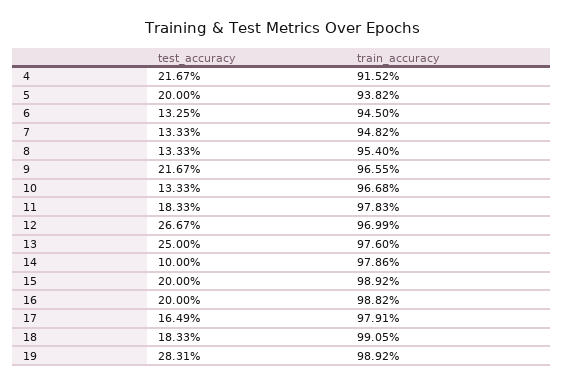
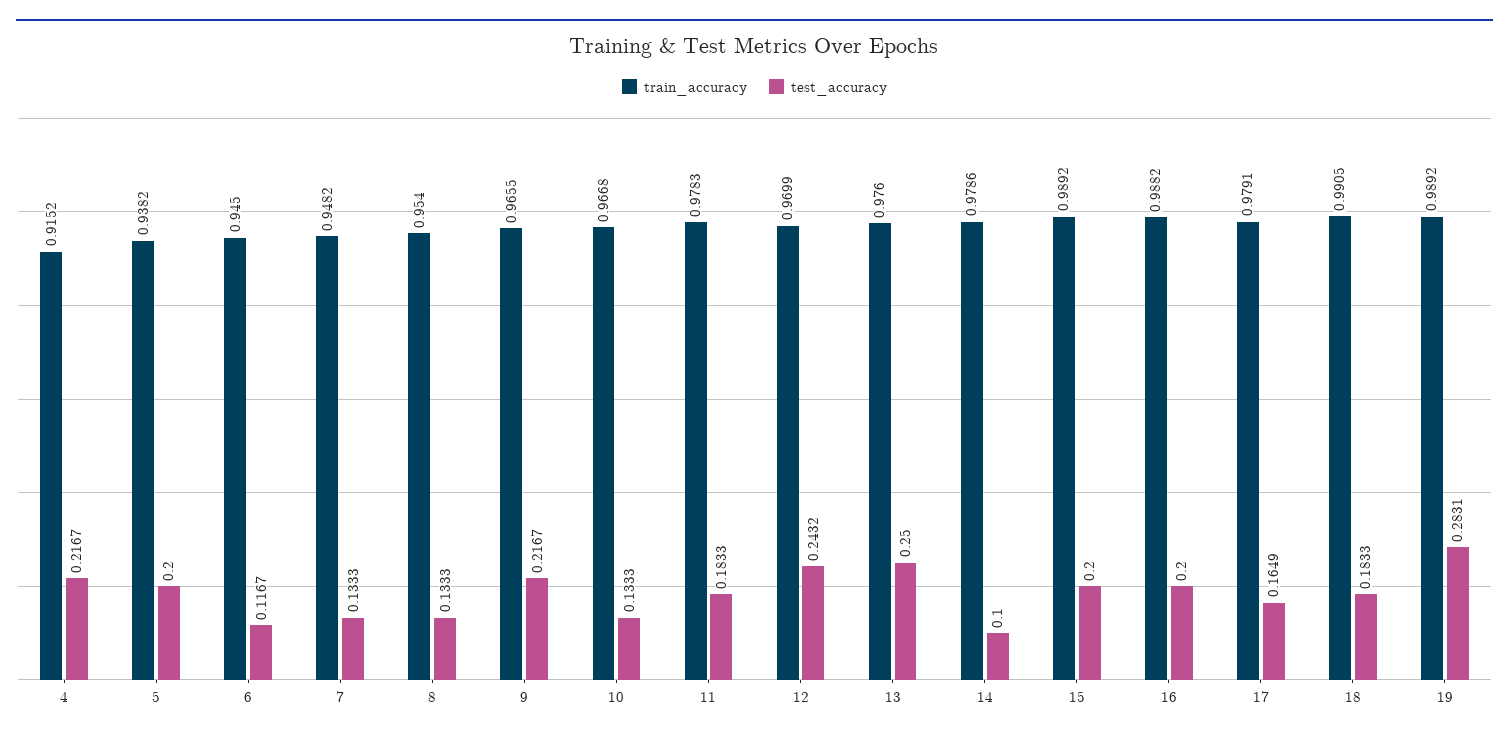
test_accuracy, 6: 0.1325 -> 0.1167
test_accuracy, 12: 0.2667 -> 0.2432

